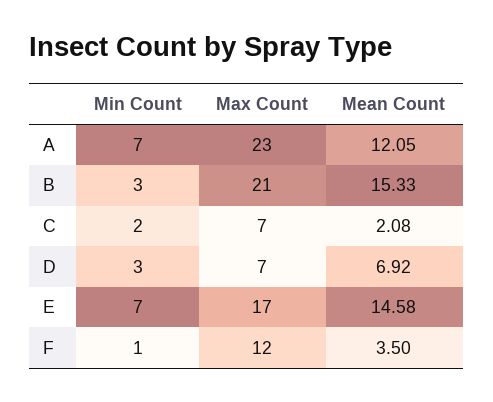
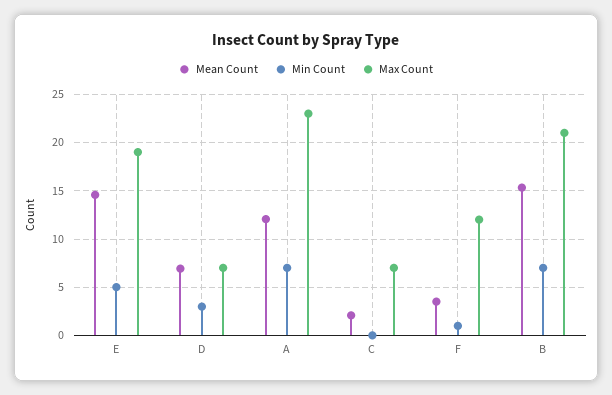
Min Count, B: 3 -> 7
Min Count, C: 2 -> 0
Min Count, E: 7 -> 5
Max Count, E: 17 -> 19

